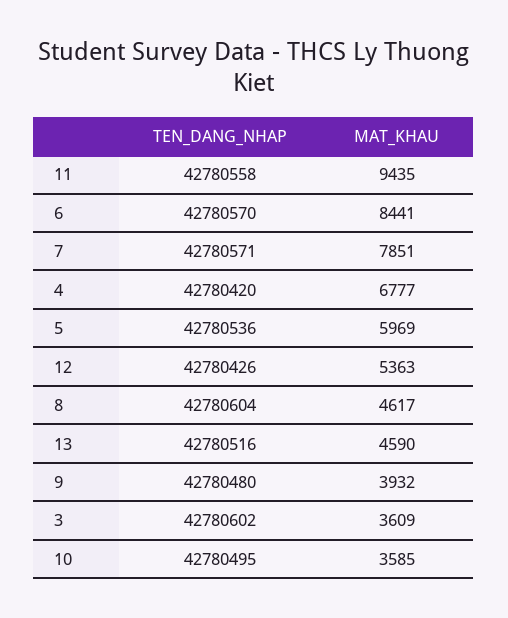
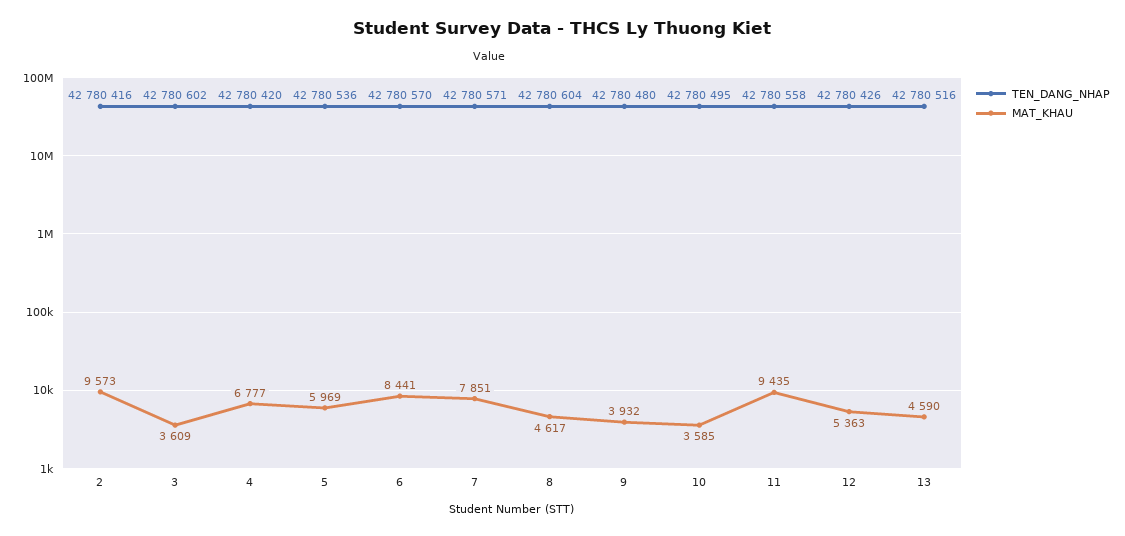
TEN_DANG_NHAP, 2: none -> 42780416
MAT_KHAU, 2: none -> 9573

